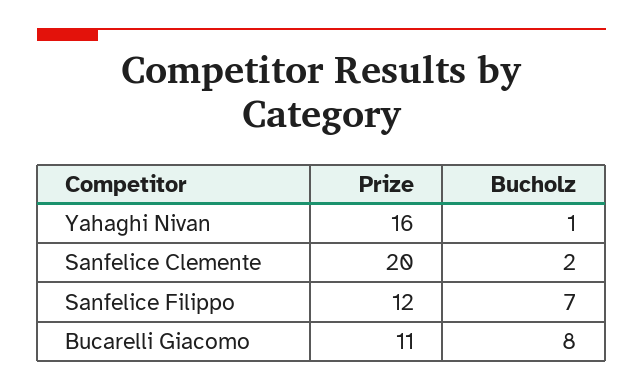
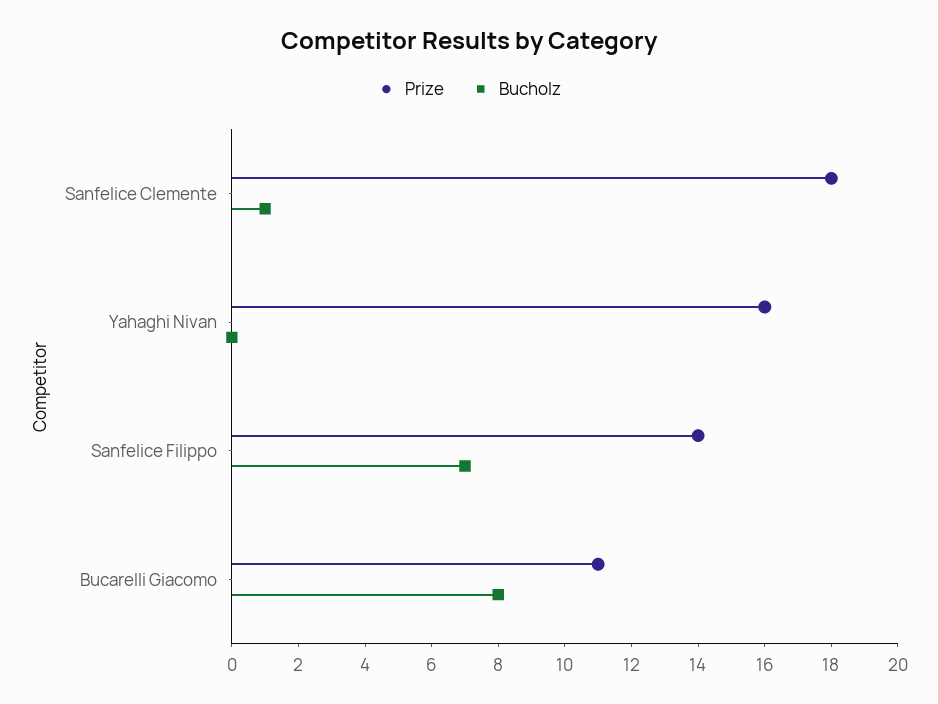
Bucholz, Yahaghi Nivan: 1 -> 0
Prize, Sanfelice Clemente: 20 -> 18
Bucholz, Sanfelice Clemente: 2 -> 1
Prize, Sanfelice Filippo: 12 -> 14

